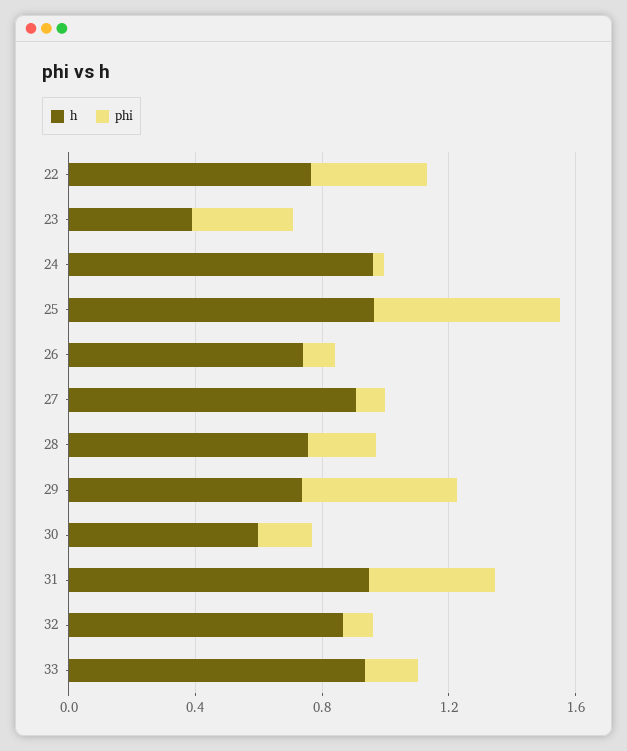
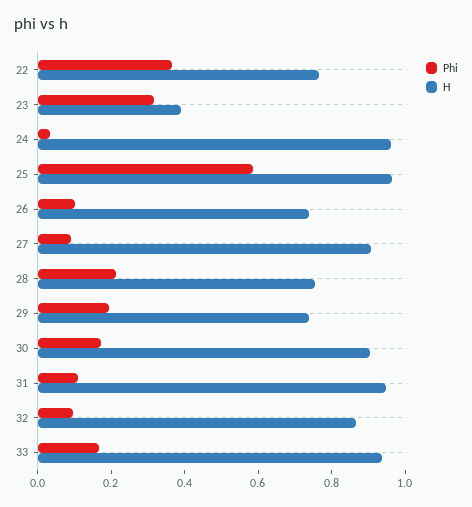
phi, 29: 0.5 -> 0.2
h, 30: 0.6 -> 0.9
phi, 31: 0.4 -> 0.1

